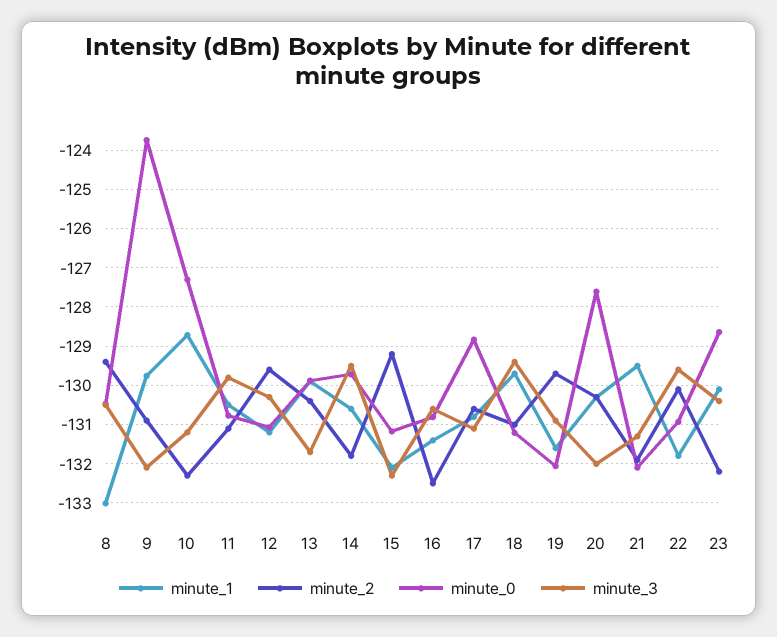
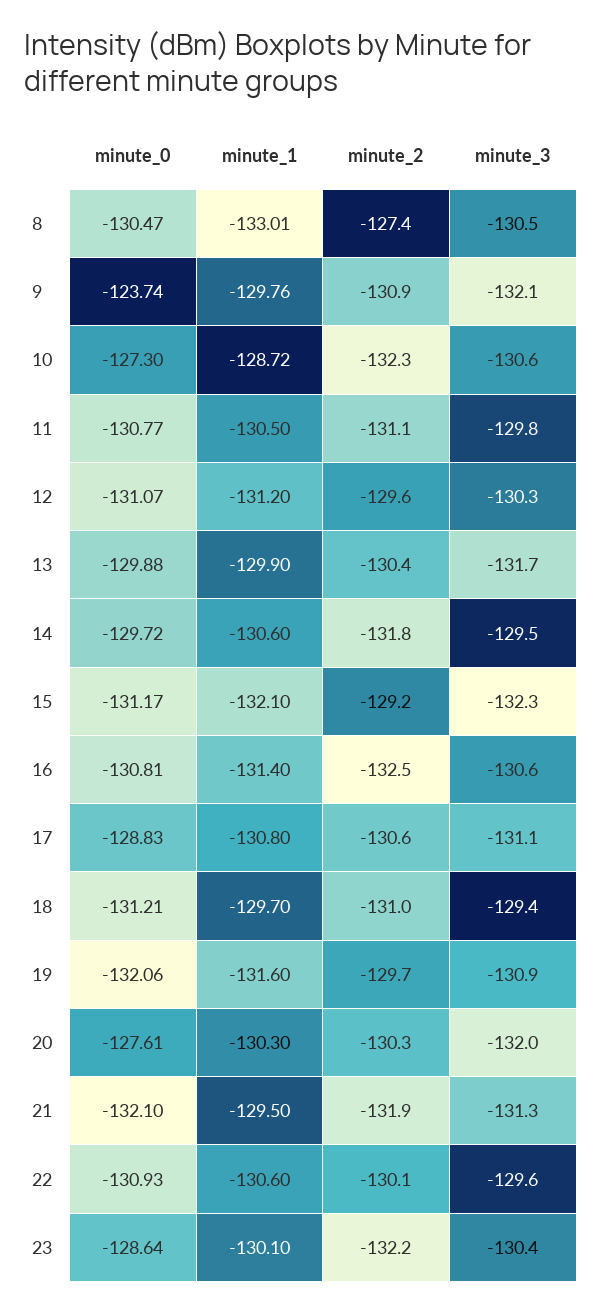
minute_2, 8: -129.4 -> -127.4
minute_3, 10: -131.2 -> -130.6
minute_1, 22: -131.8 -> -130.6

